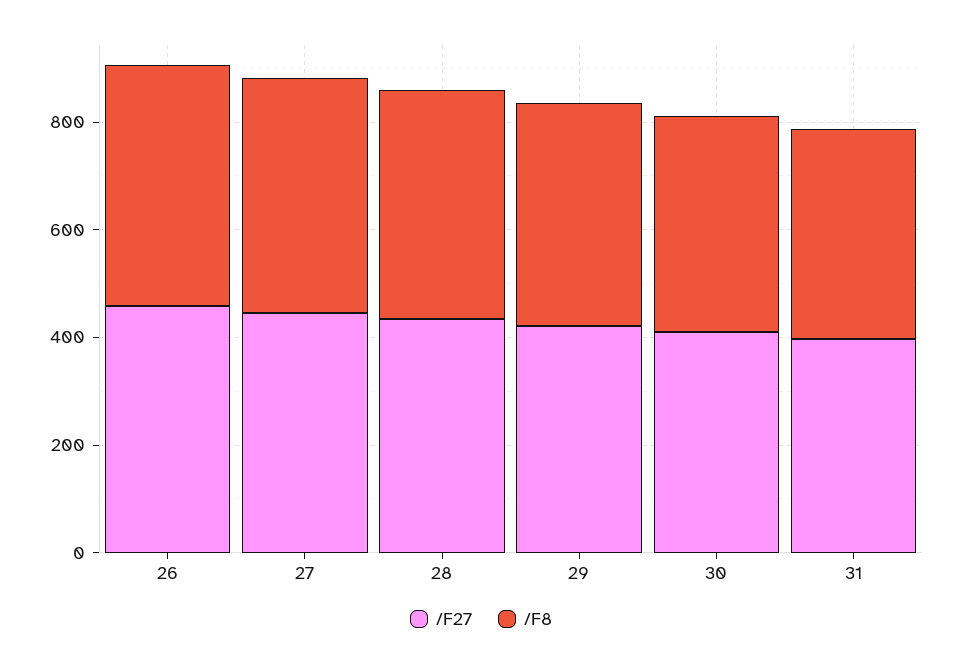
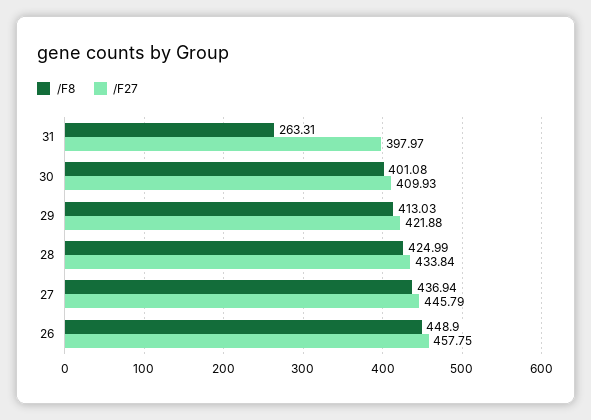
/F8, 31: 400 -> 263.31

